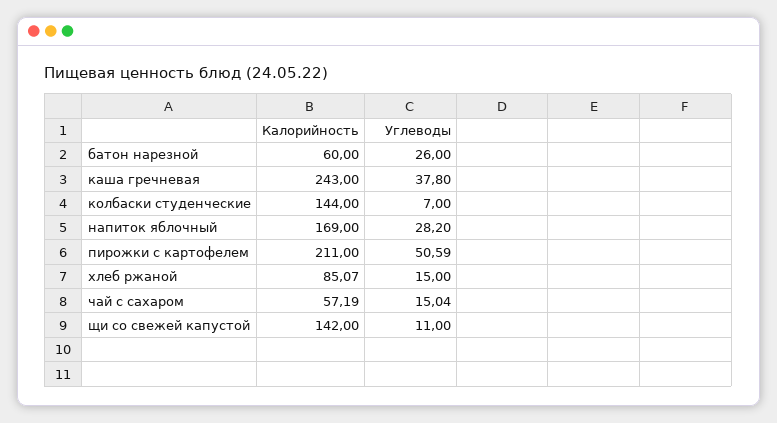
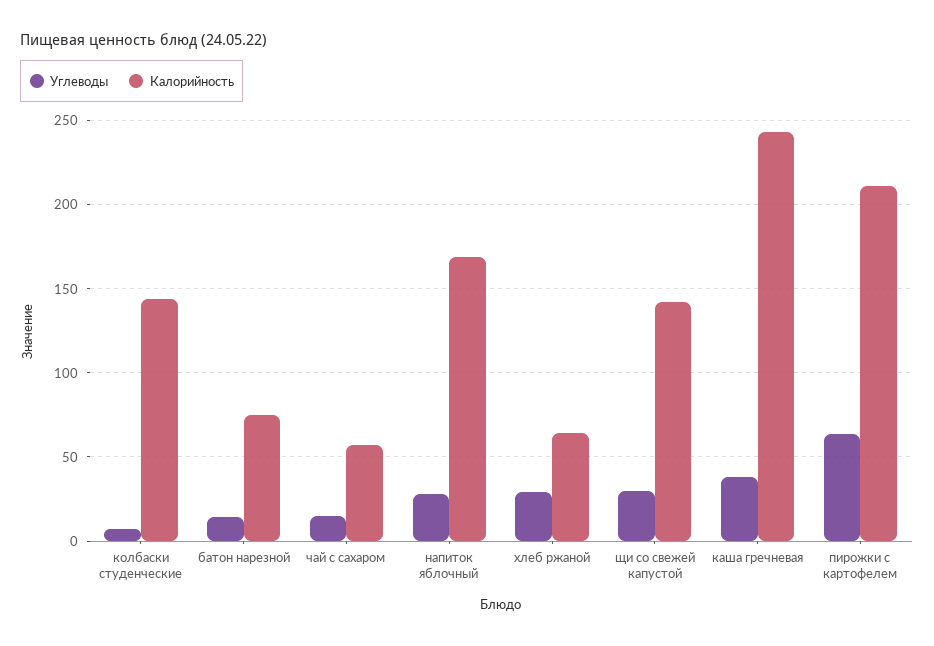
Калорийность, батон нарезной: 60 -> 75
Углеводы, батон нарезной: 26 -> 15
Углеводы, пирожки с картофелем: 50.59 -> 65
Калорийность, хлеб ржаной: 85.07 -> 65
Углеводы, хлеб ржаной: 15 -> 30
Углеводы, щи со свежей капустой: 11 -> 30

